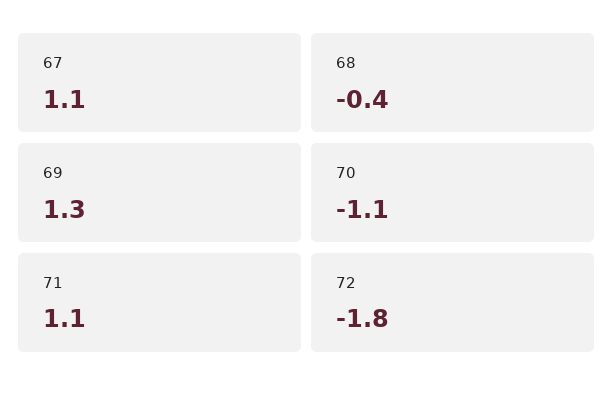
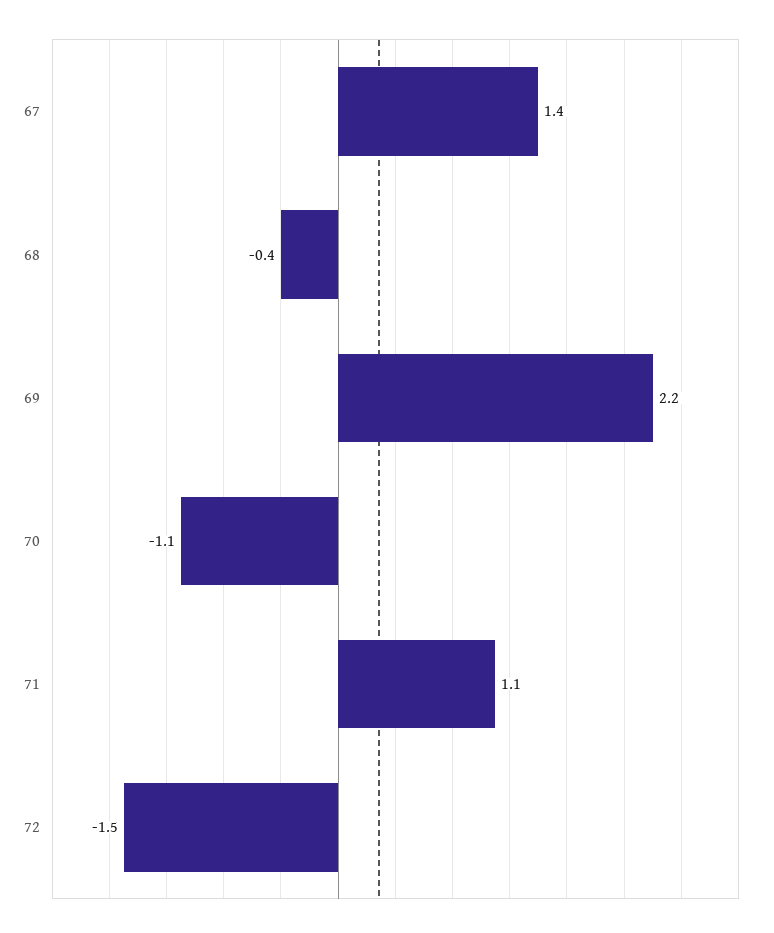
67: 1.1 -> 1.4
69: 1.3 -> 2.2
72: -1.8 -> -1.5

